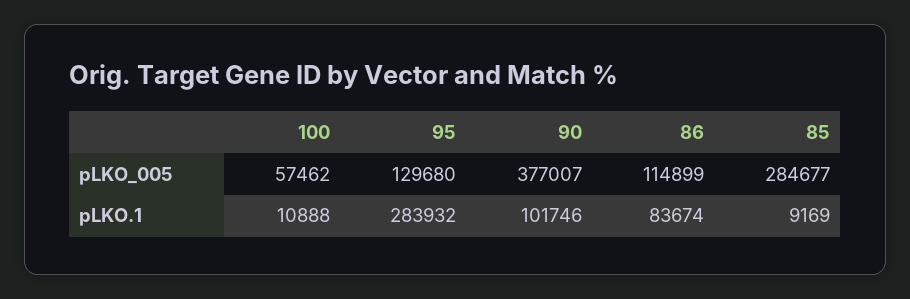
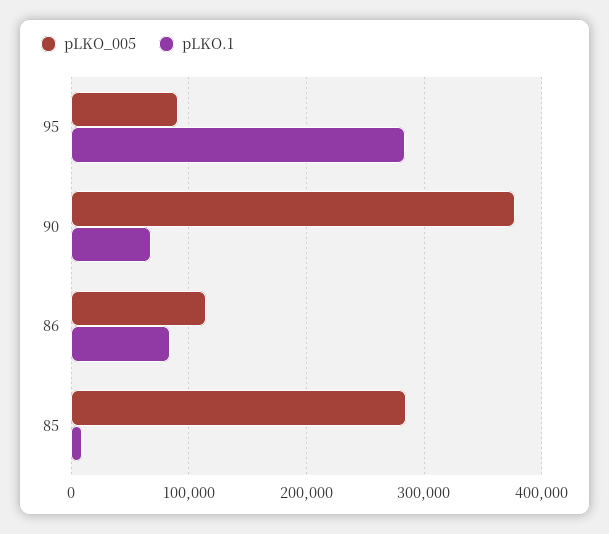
pLKO_005, 100: 57462 -> none
pLKO_005, 95: 129680 -> 90000
pLKO.1, 100: 10888 -> none
pLKO.1, 90: 101746 -> 70000

